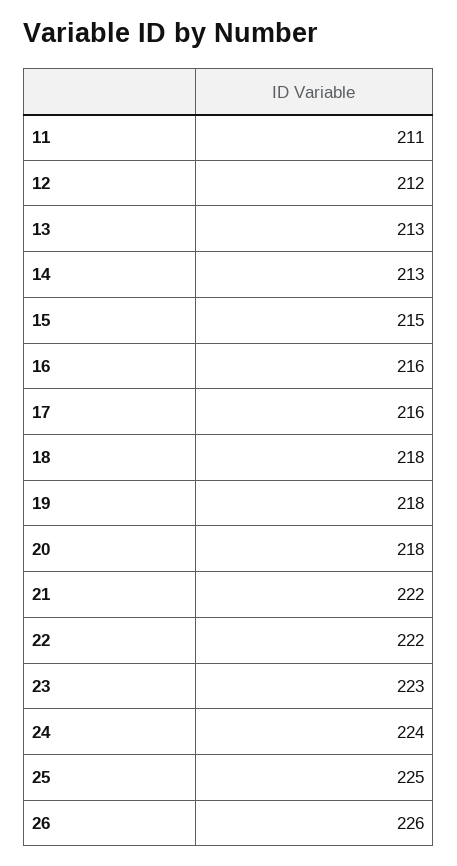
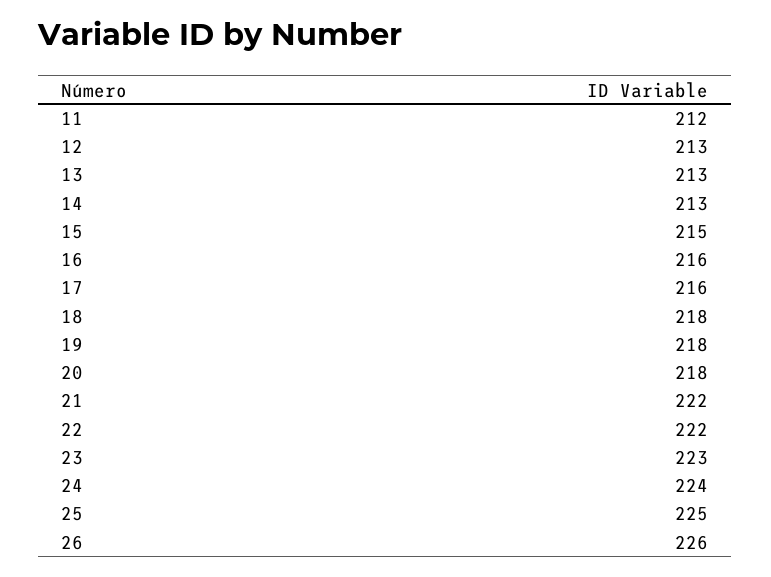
11: 211 -> 212
12: 212 -> 213

